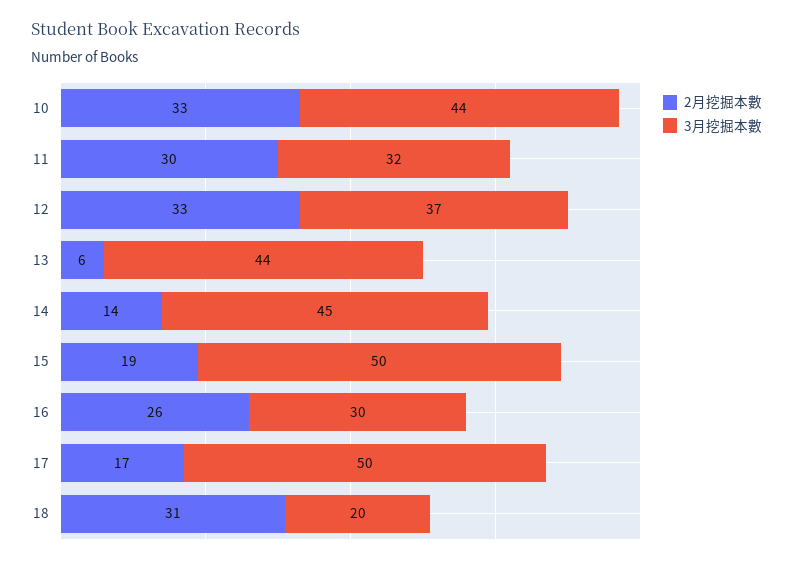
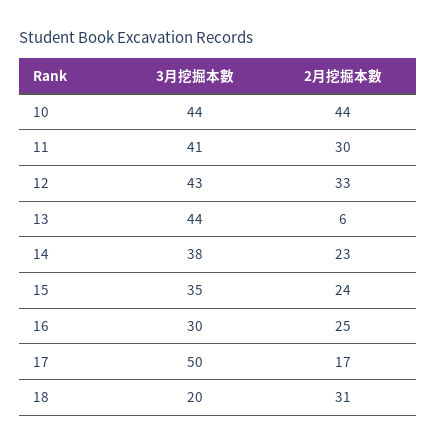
2月挖掘本數, 10: 33 -> 44
3月挖掘本數, 11: 32 -> 41
3月挖掘本數, 12: 37 -> 43
2月挖掘本數, 14: 14 -> 23
3月挖掘本數, 14: 45 -> 38
2月挖掘本數, 15: 19 -> 24
3月挖掘本數, 15: 50 -> 35
2月挖掘本數, 16: 26 -> 25

